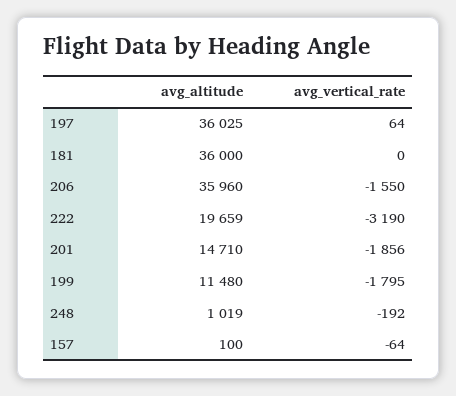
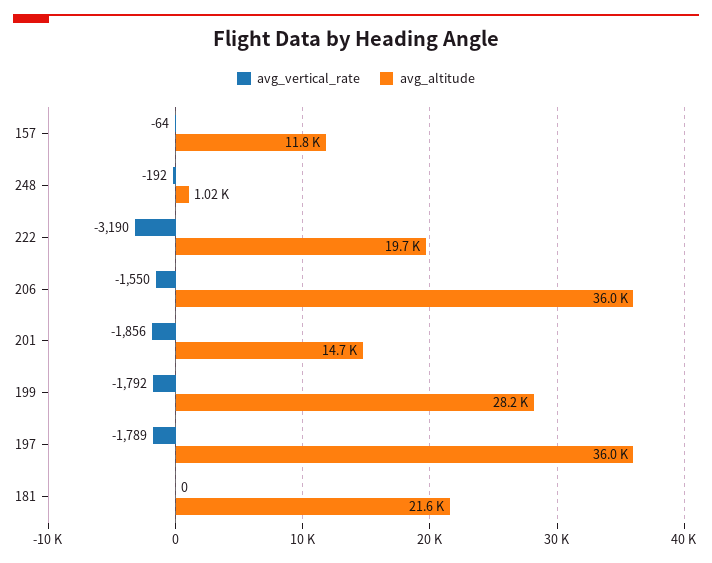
avg_vertical_rate, 197: 64 -> -1789
avg_altitude, 181: 36000 -> 21600
avg_altitude, 199: 11480 -> 28200
avg_vertical_rate, 199: -1795 -> -1792
avg_altitude, 157: 100 -> 11800

